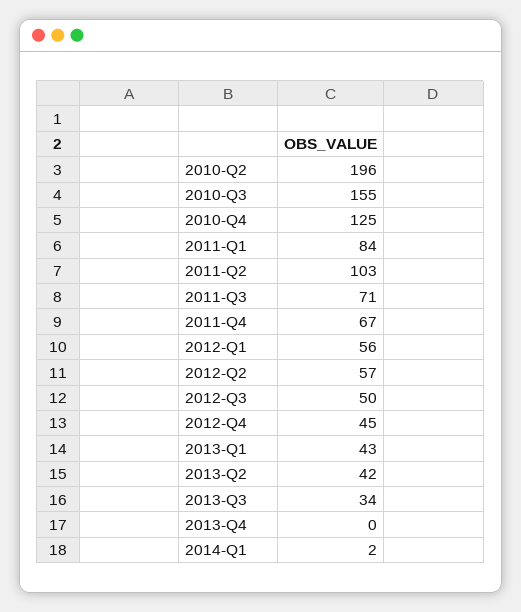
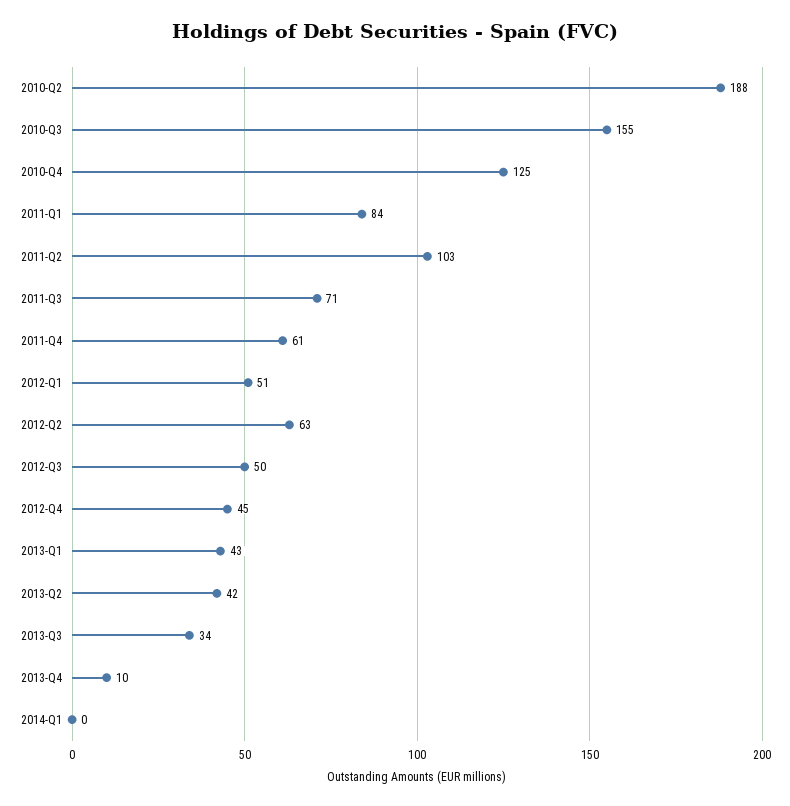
2010-Q2: 196 -> 188
2011-Q4: 67 -> 61
2012-Q1: 56 -> 51
2012-Q2: 57 -> 63
2013-Q4: 0 -> 10
2014-Q1: 2 -> 0

